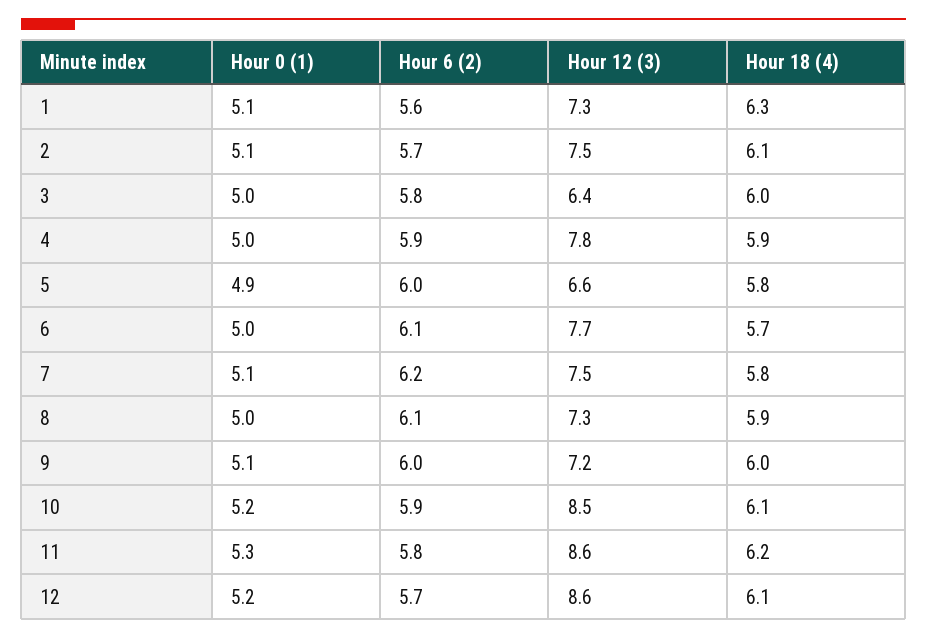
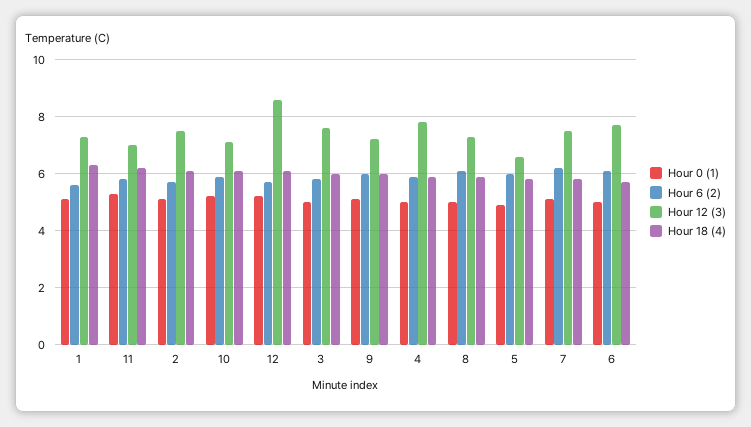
Hour 12 (3), 3: 6.4 -> 7.5
Hour 12 (3), 10: 8.5 -> 7
Hour 12 (3), 11: 8.6 -> 7

